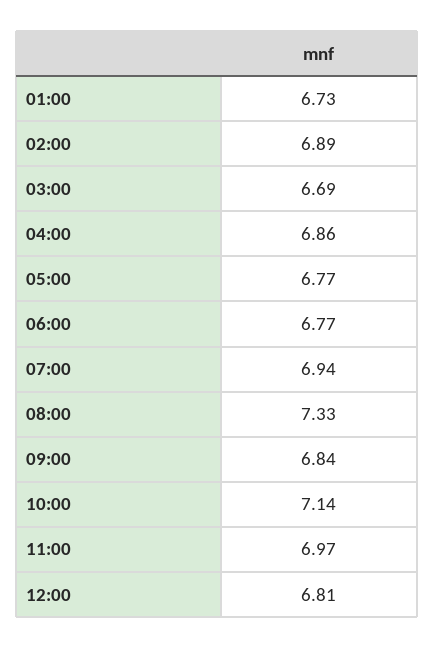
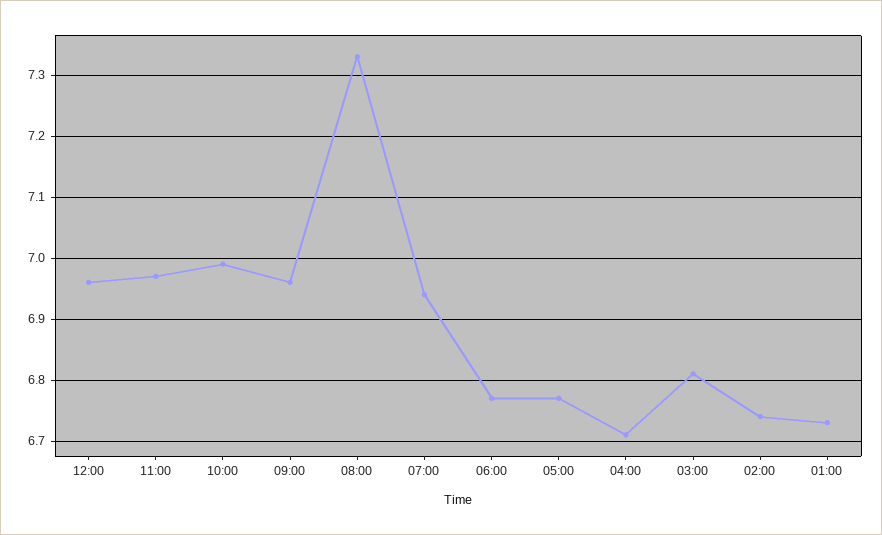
02:00: 6.89 -> 6.74
03:00: 6.69 -> 6.81
04:00: 6.86 -> 6.71
09:00: 6.84 -> 6.96
10:00: 7.14 -> 6.99
12:00: 6.81 -> 6.96

